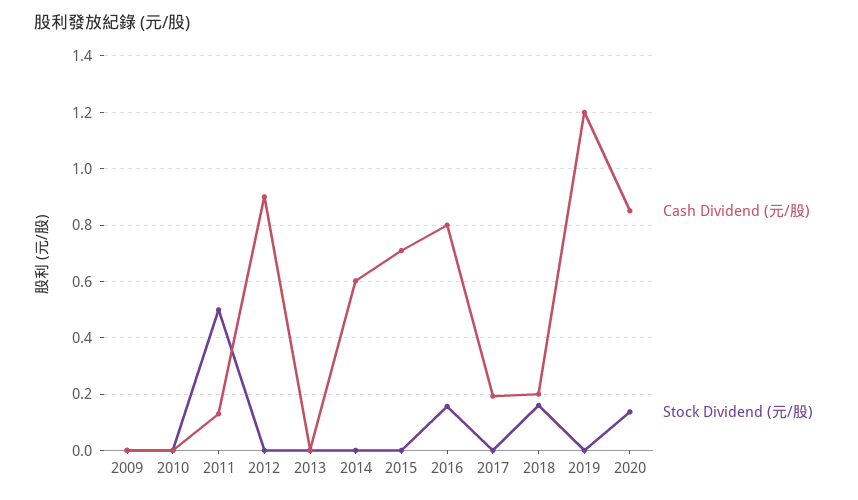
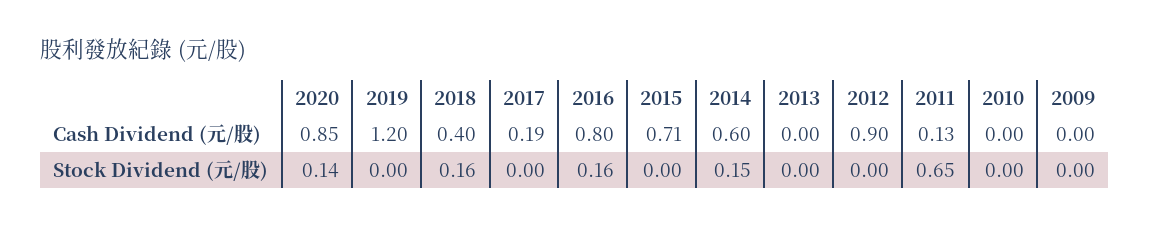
Stock Dividend (元/股), 2011: 0.5 -> 0.65
Stock Dividend (元/股), 2014: 0 -> 0.15
Cash Dividend (元/股), 2018: 0.2 -> 0.4

